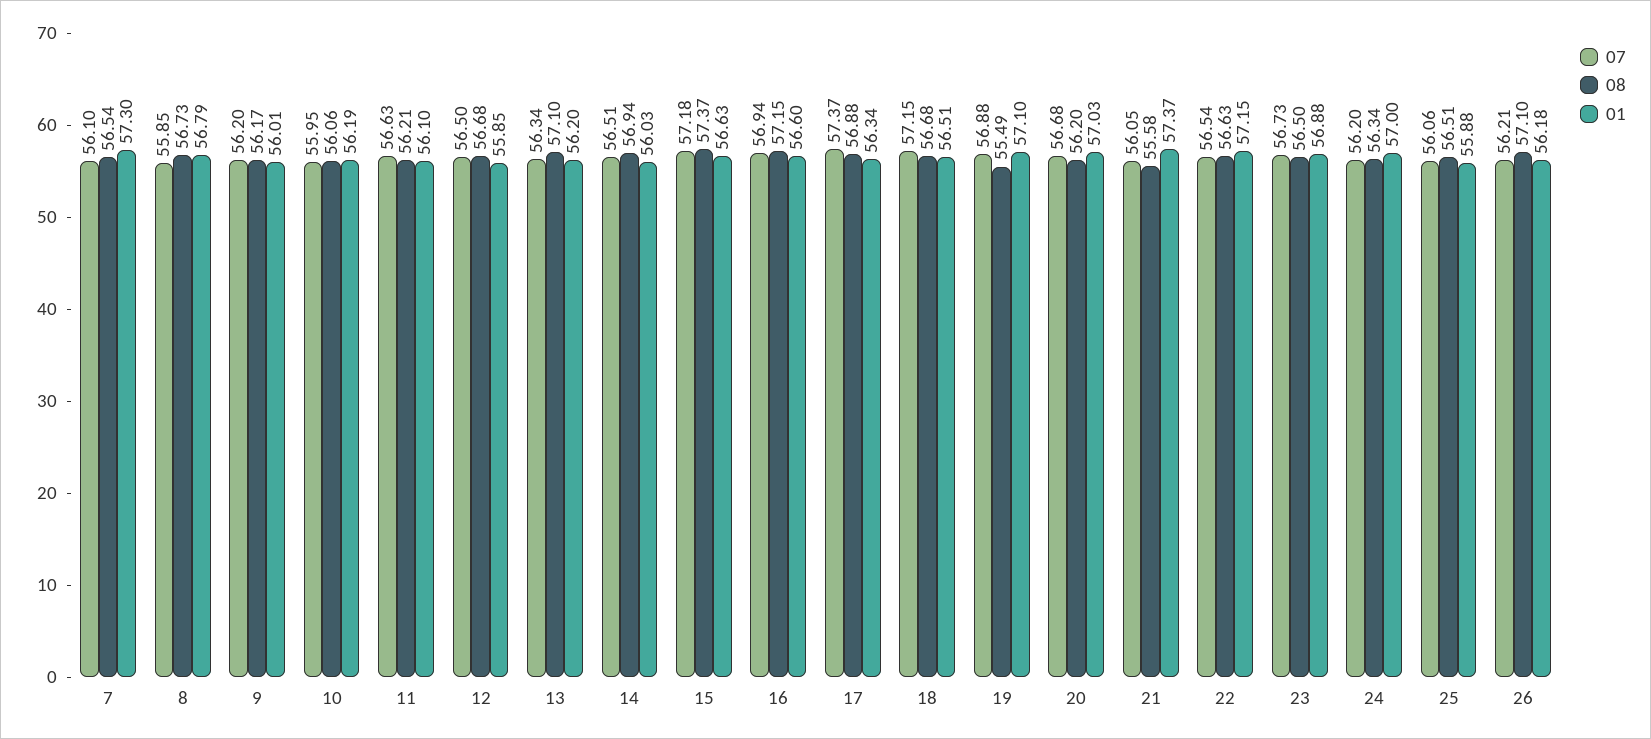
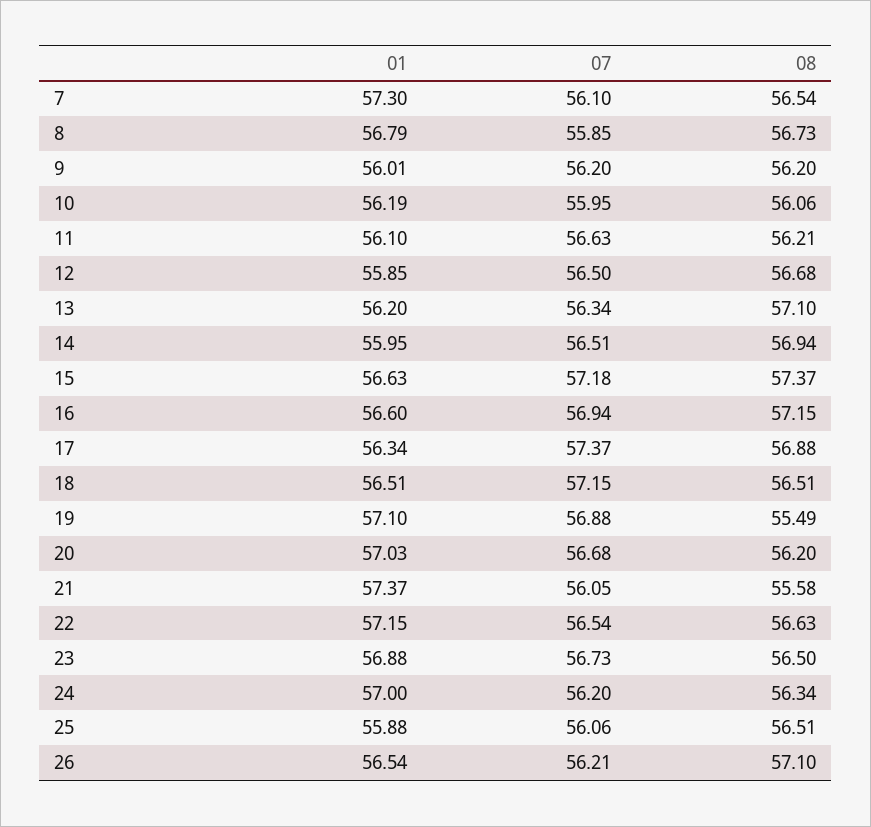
08, 9: 56.17 -> 56.2
01, 14: 56.03 -> 55.95
08, 18: 56.68 -> 56.51
01, 26: 56.18 -> 56.54

